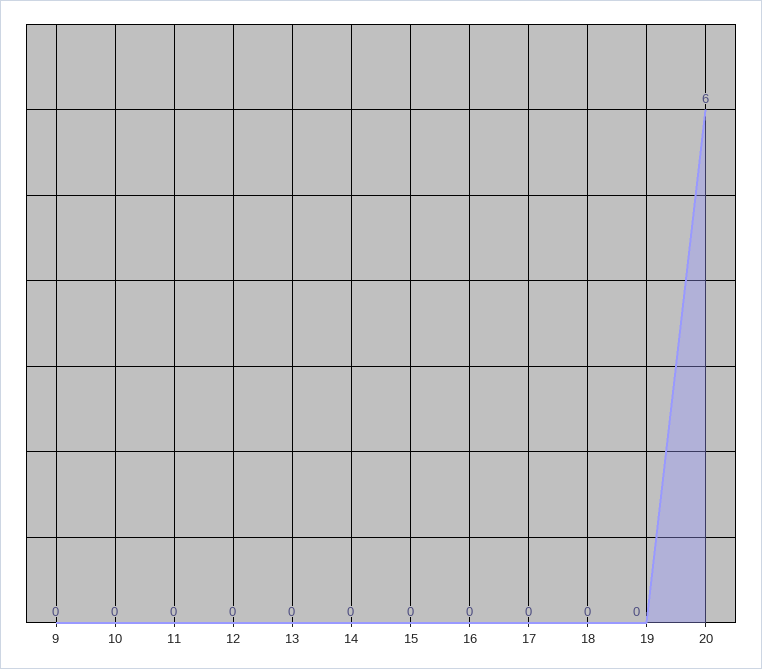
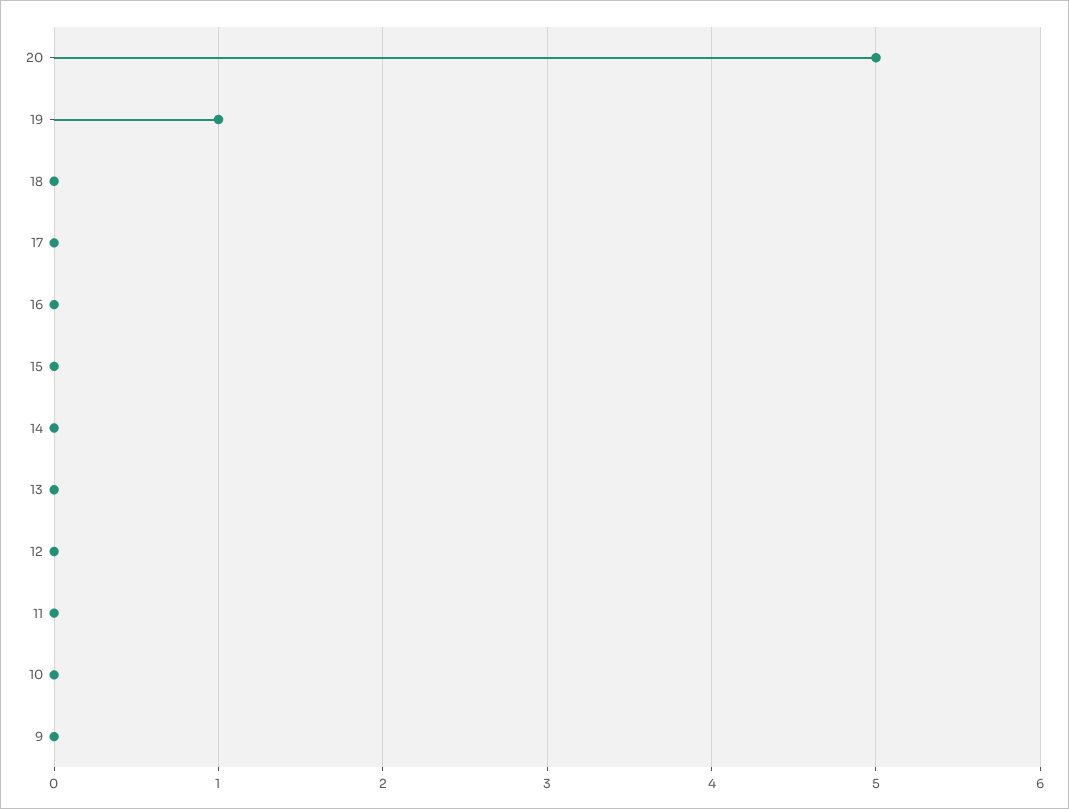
19: 0 -> 1
20: 6 -> 5

